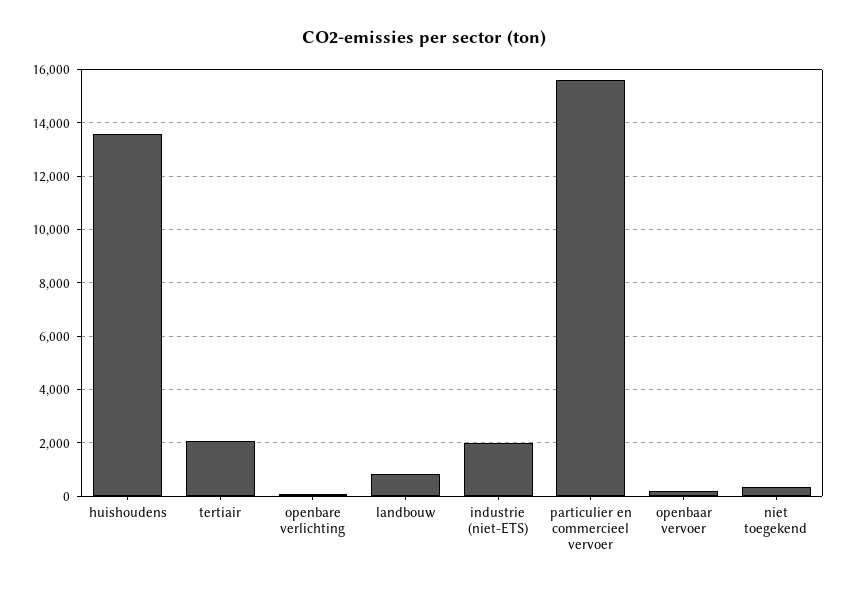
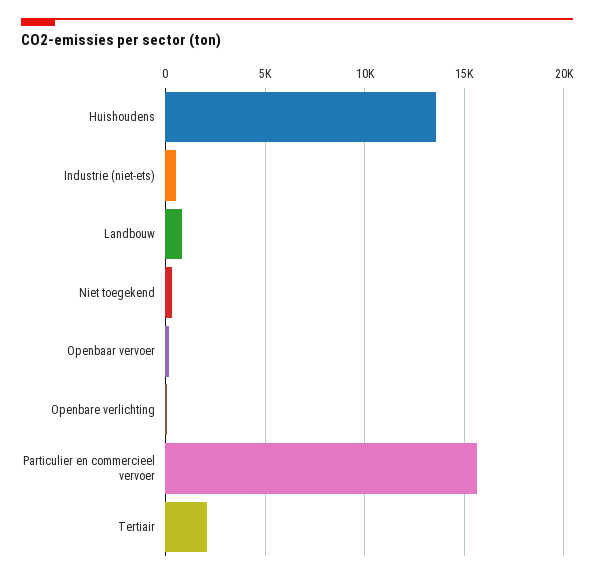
industrie (niet-ETS): 2000 -> 500

